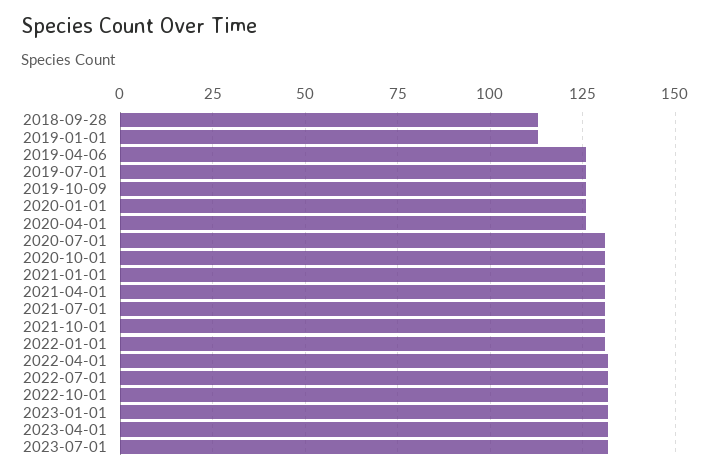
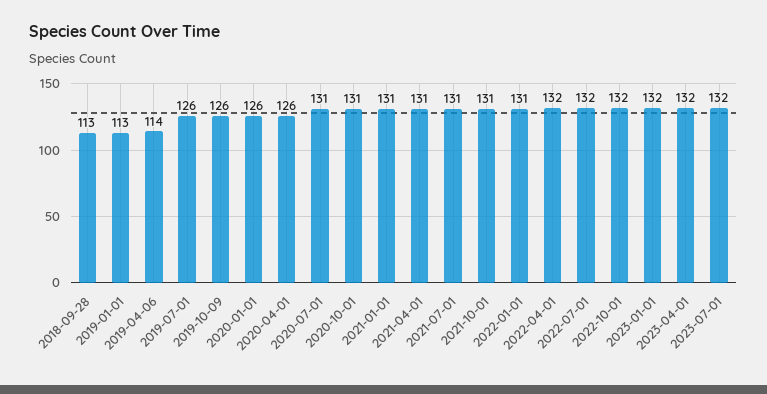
2019-04-06: 125 -> 114

